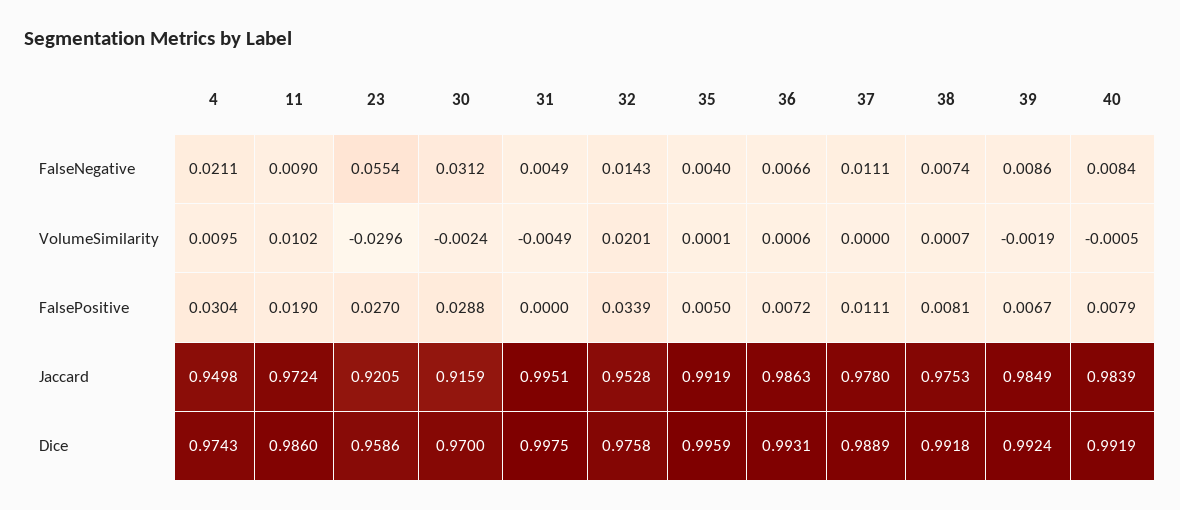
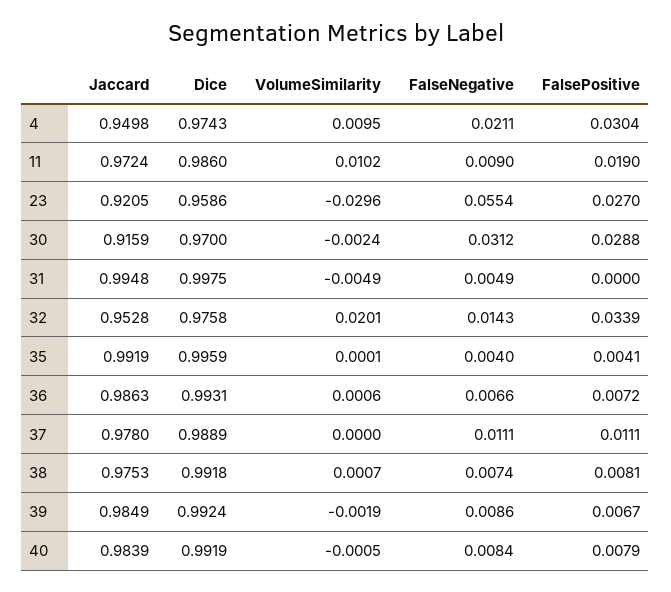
35, FalsePositive: 0.005 -> 0.0041
31, Jaccard: 0.9951 -> 0.9948

